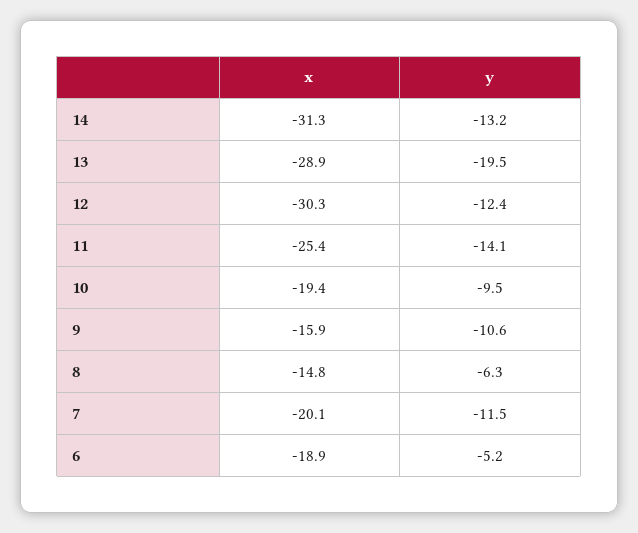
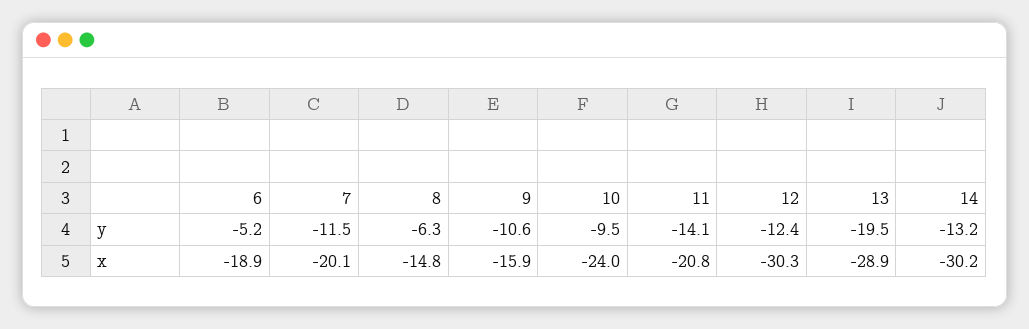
x, 14: -31.3 -> -30.2
x, 11: -25.4 -> -20.8
x, 10: -19.4 -> -24

